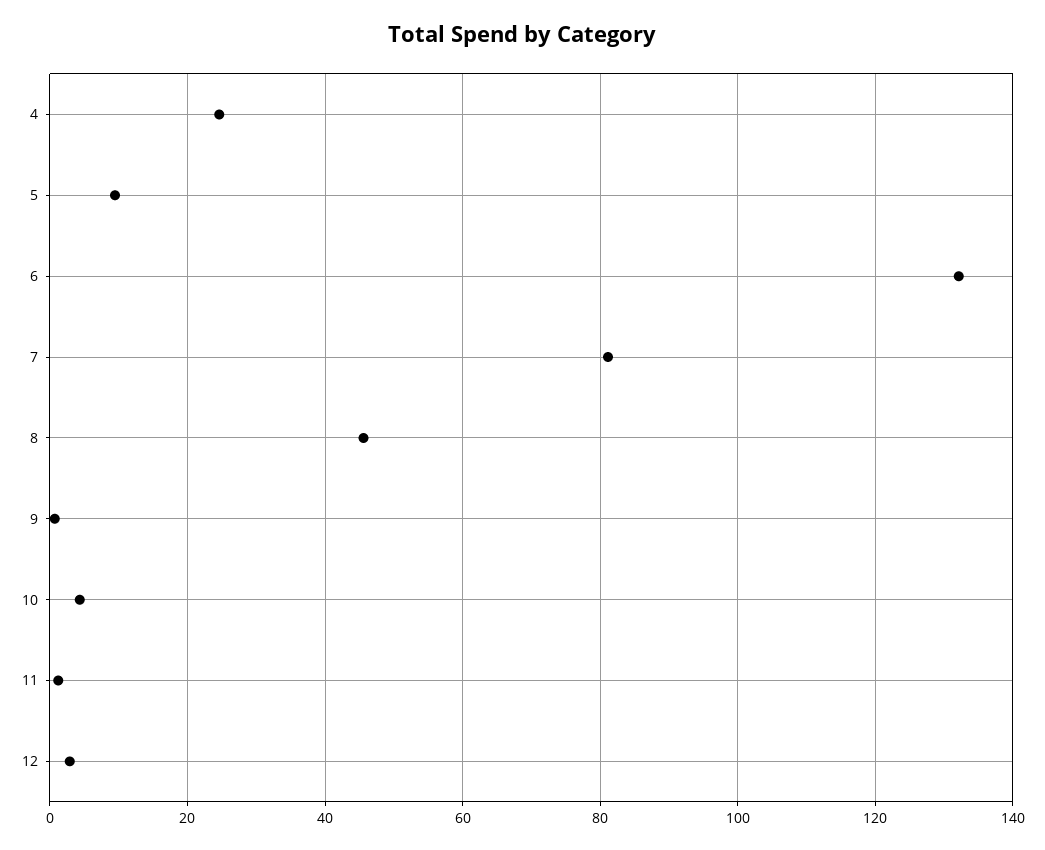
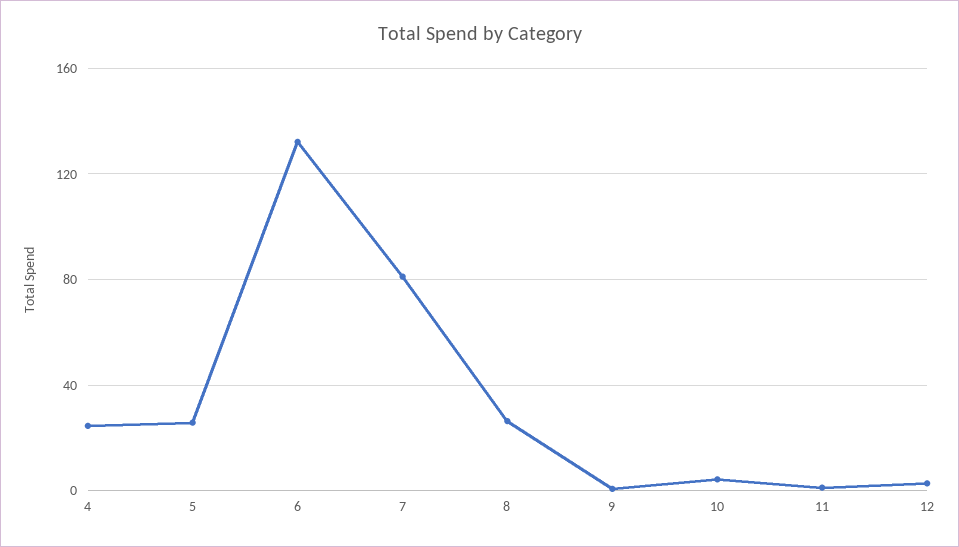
5: 10 -> 25
8: 46 -> 25

